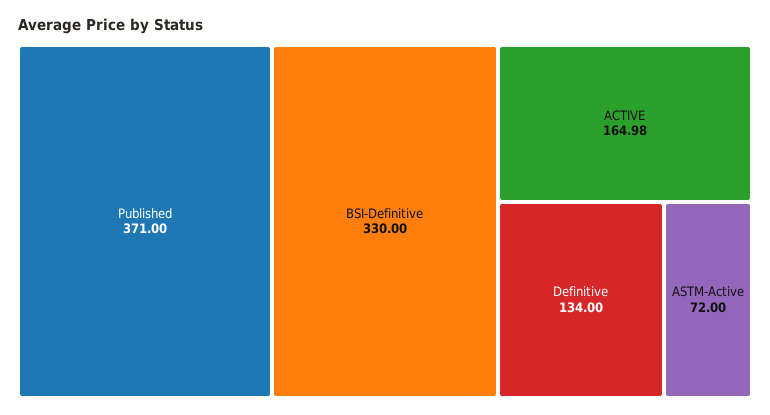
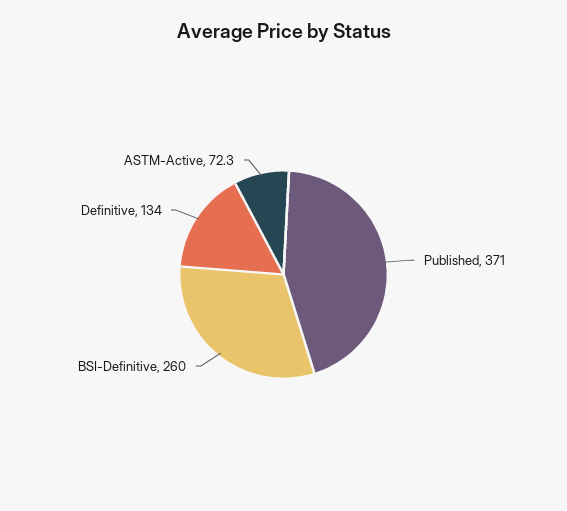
BSI-Definitive: 330 -> 260
ACTIVE: 164.98 -> none
ASTM-Active: 72 -> 72.3

